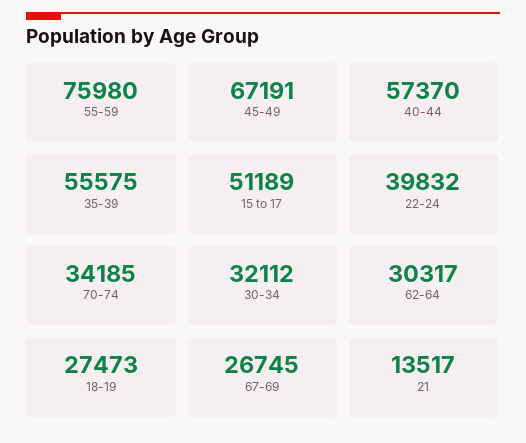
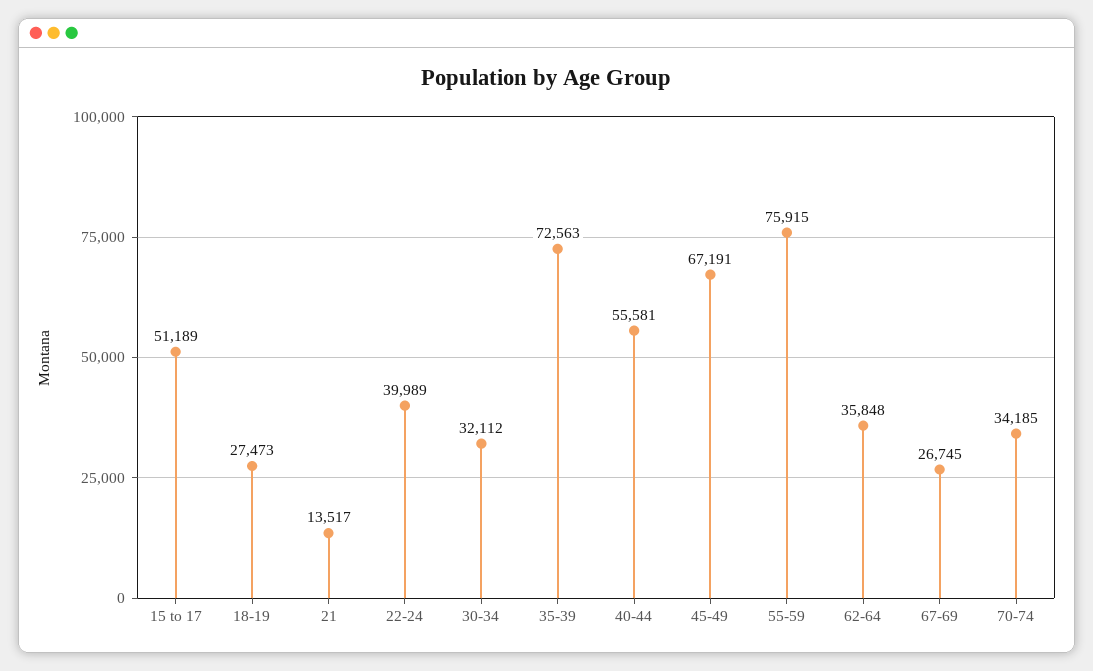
55-59: 75980 -> 75915
40-44: 57370 -> 55581
35-39: 55575 -> 72563
22-24: 39832 -> 39989
62-64: 30317 -> 35848

